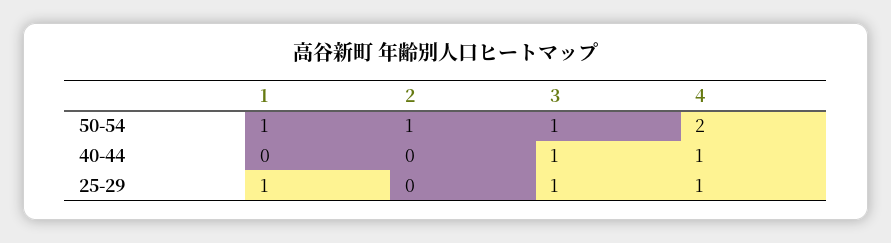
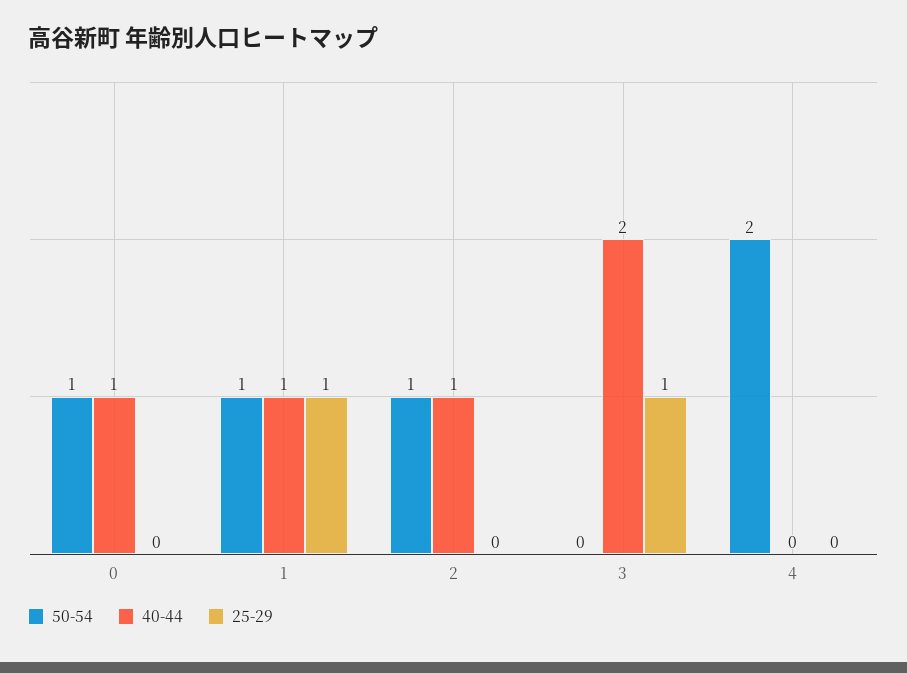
50-54, 3: 1 -> 0
40-44, 1: 0 -> 1
40-44, 2: 0 -> 1
40-44, 3: 1 -> 2
40-44, 4: 1 -> 0
25-29, 4: 1 -> 0
50-54, 0: none -> 1
40-44, 0: none -> 1
25-29, 0: none -> 0

